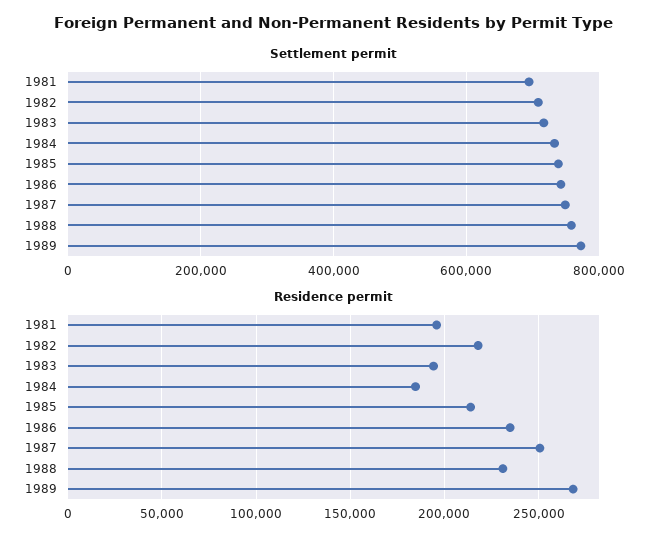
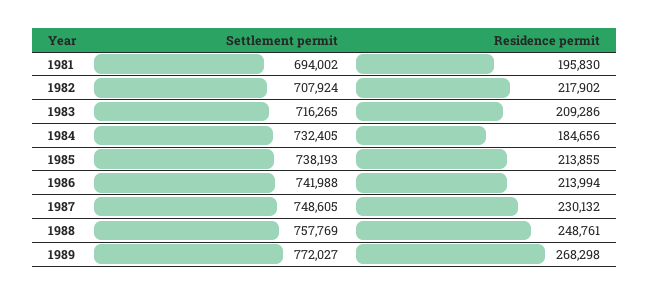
Residence permit, 1983: 195000 -> 209286
Residence permit, 1986: 235000 -> 213994
Residence permit, 1987: 250000 -> 230132
Residence permit, 1988: 230000 -> 248761

